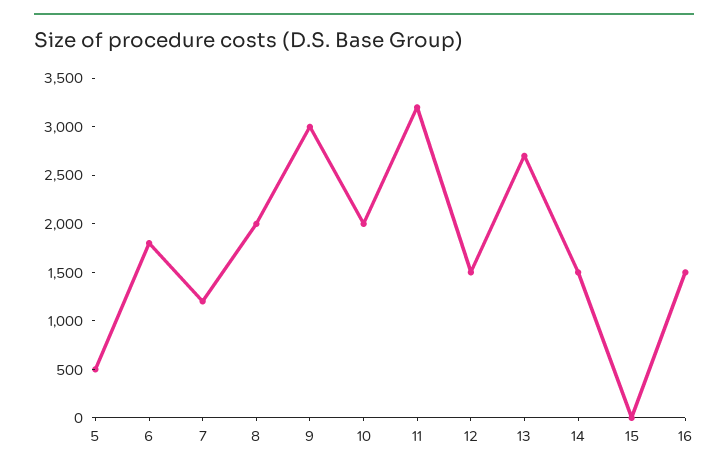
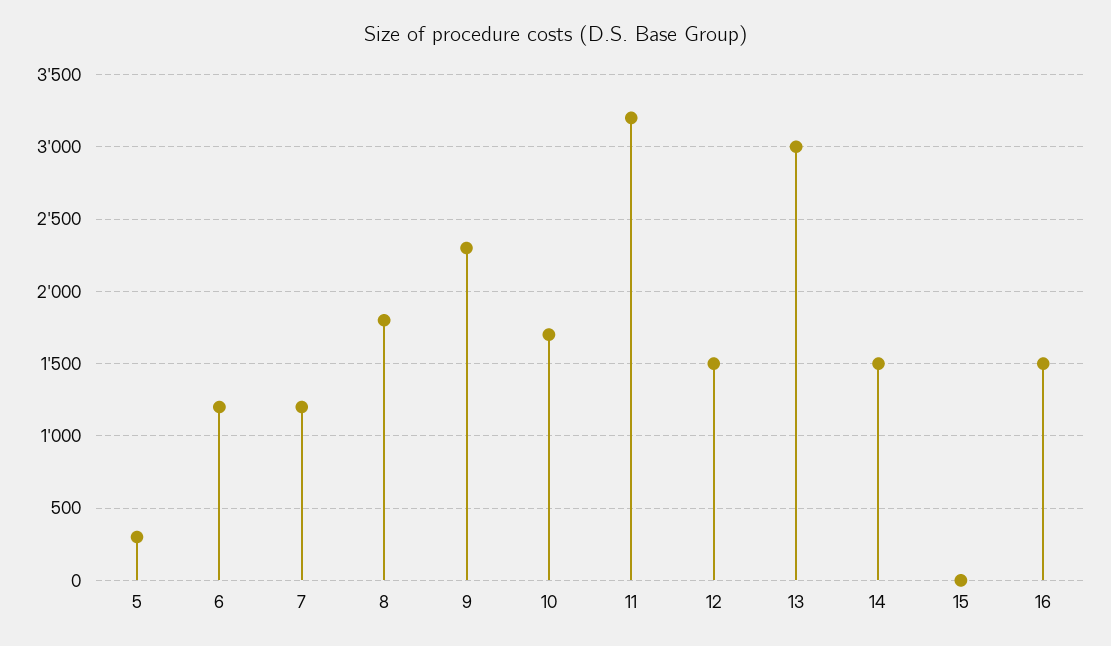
5: 500 -> 300
6: 1800 -> 1200
8: 2000 -> 1800
9: 3000 -> 2300
10: 2000 -> 1700
13: 2700 -> 3000

